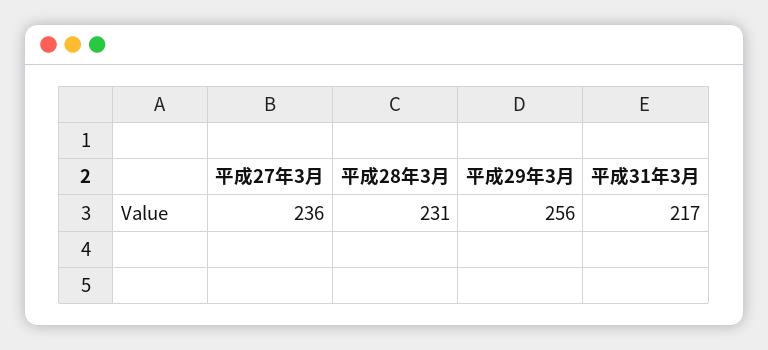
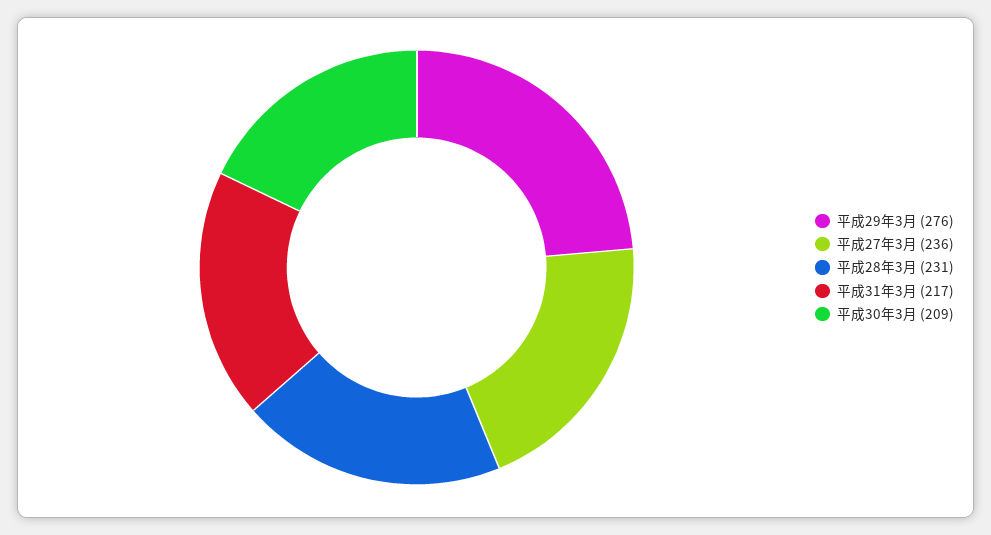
平成29年3月: 256 -> 276
平成30年3月: none -> 209

